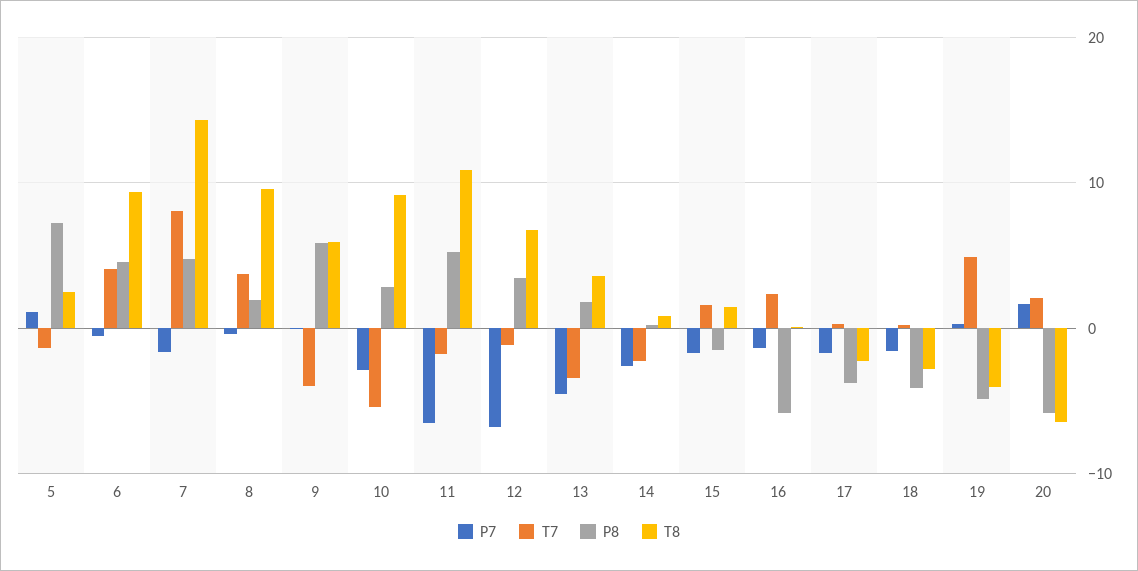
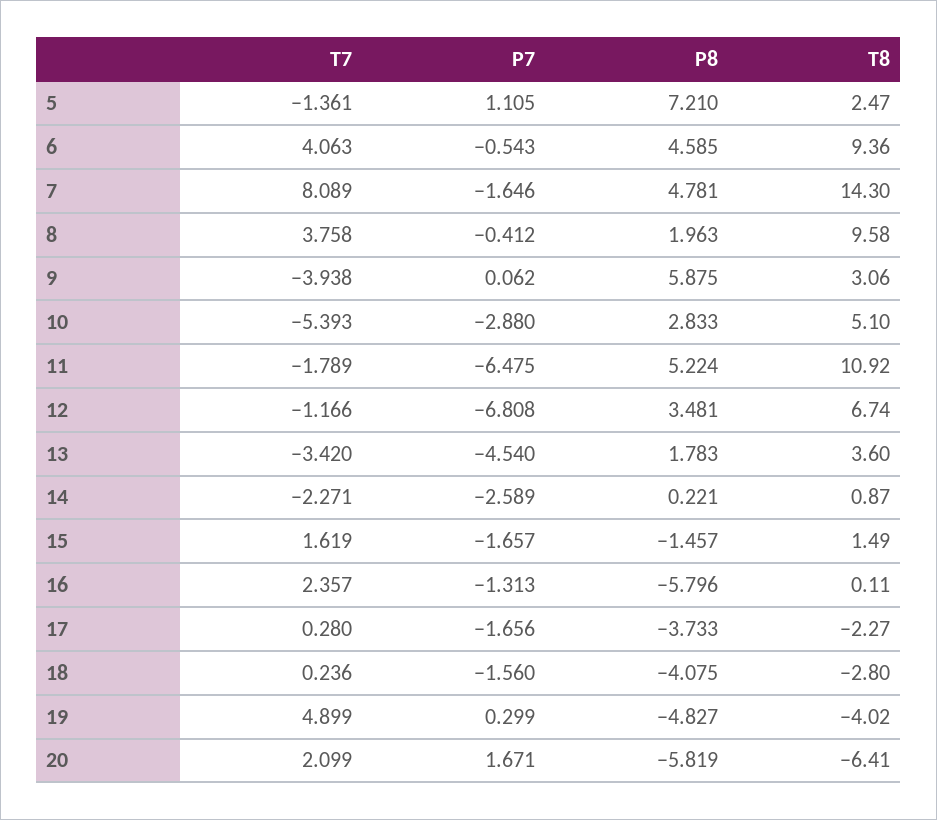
T8, 9: 6 -> 3.06
T8, 10: 9 -> 5.1

